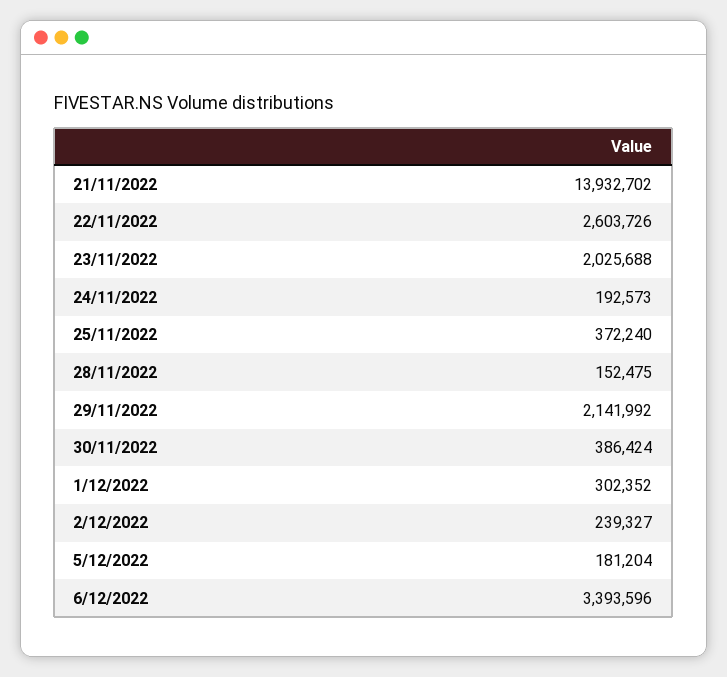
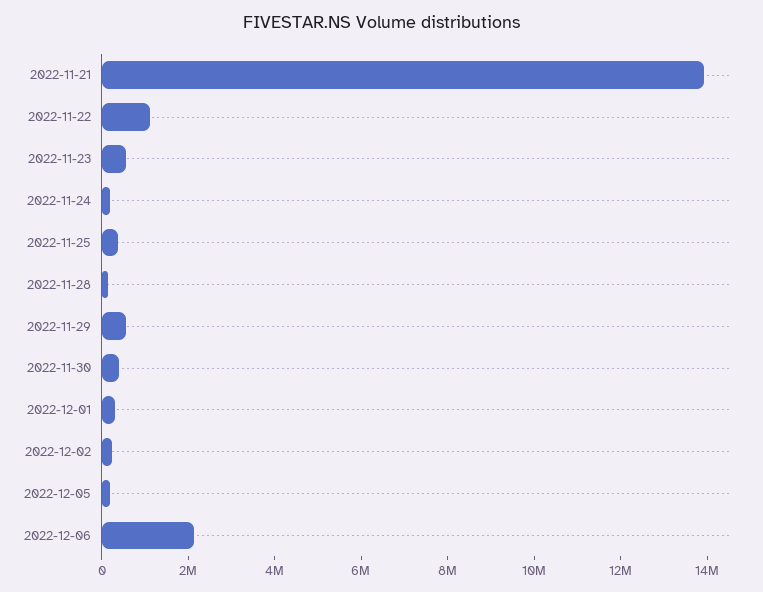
22/11/2022: 2603726 -> 1000000
23/11/2022: 2025688 -> 500000
29/11/2022: 2141992 -> 500000
6/12/2022: 3393596 -> 2000000

